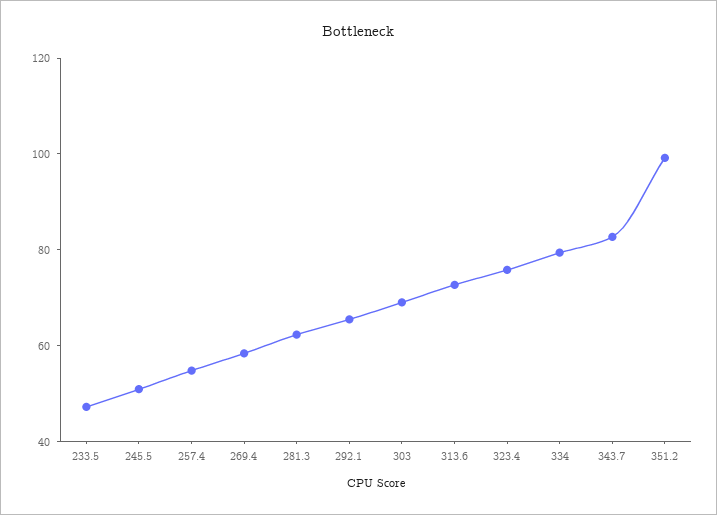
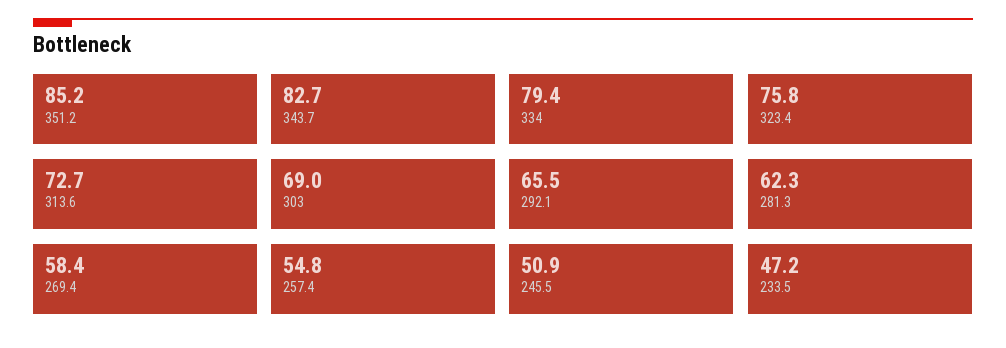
351.2: 100 -> 85.2

